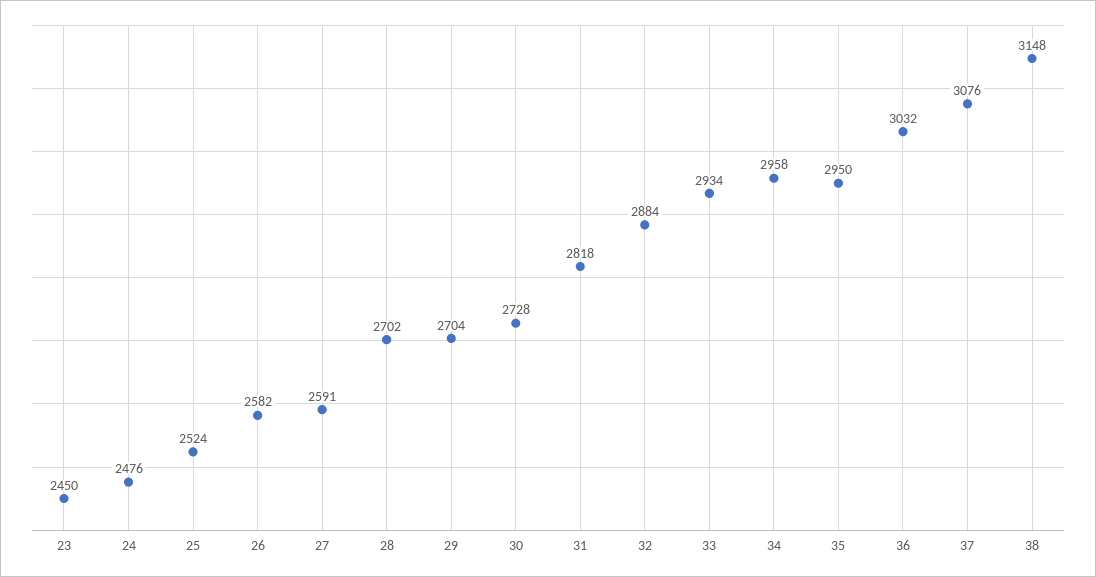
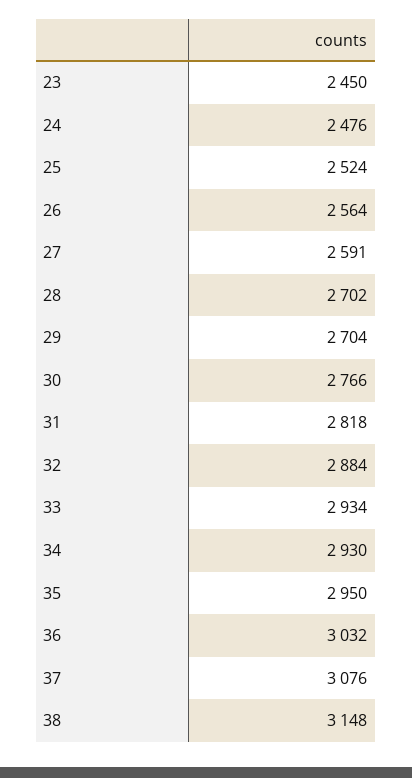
26: 2582 -> 2564
30: 2728 -> 2766
34: 2958 -> 2930

